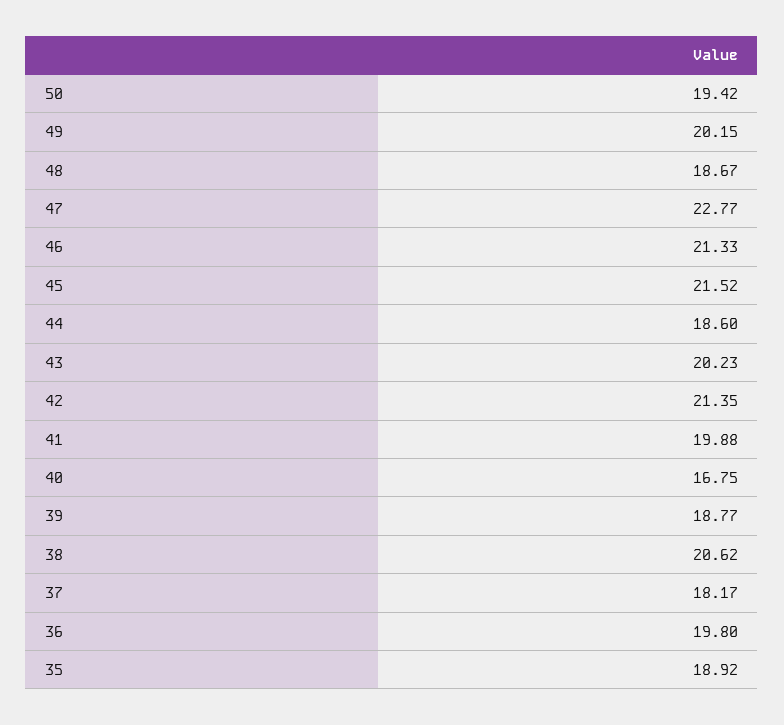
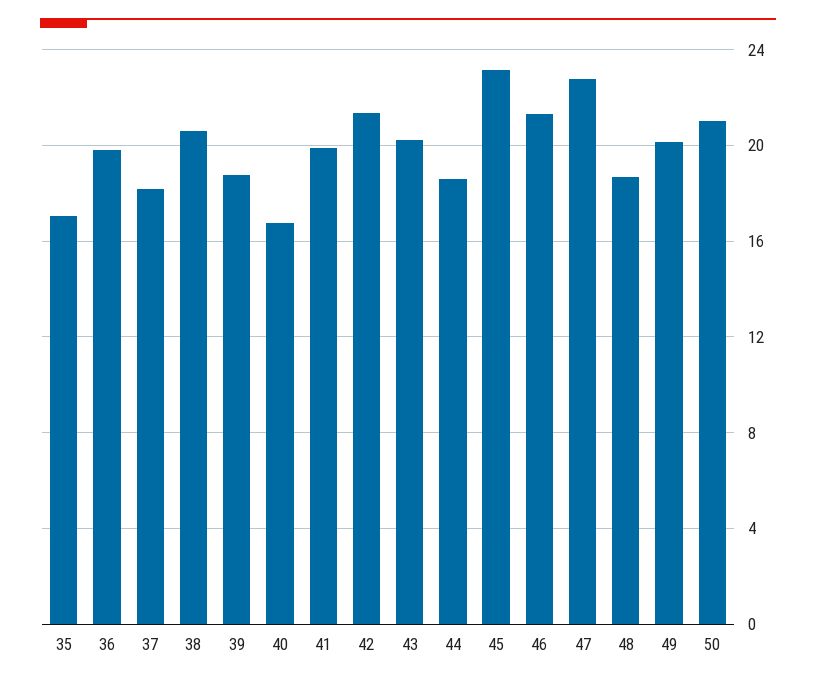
50: 19.42 -> 21
45: 21.52 -> 23
35: 18.92 -> 17

